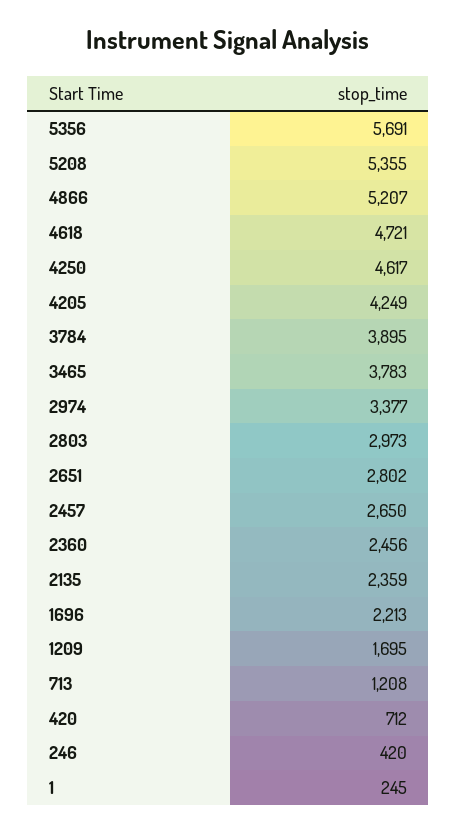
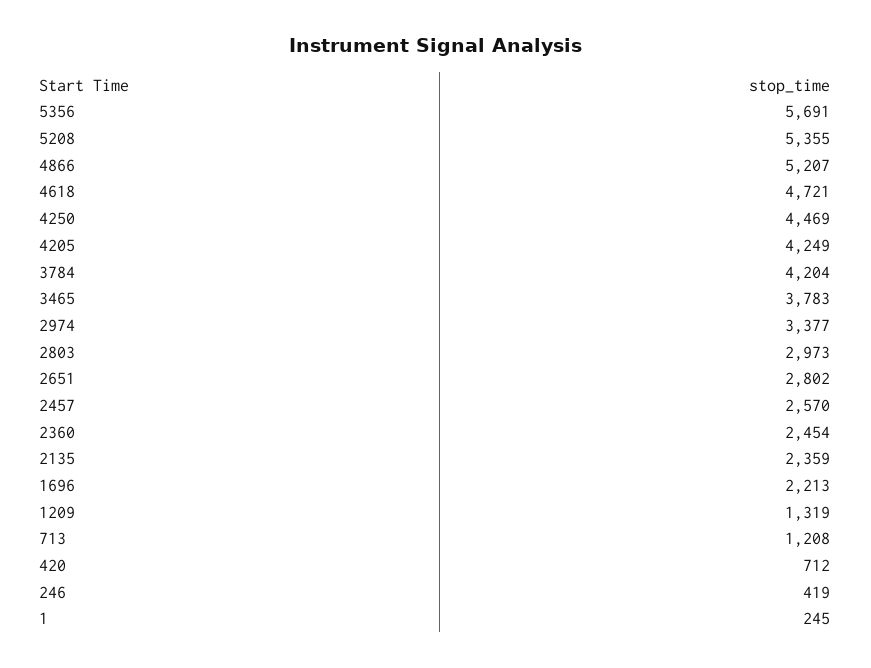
4250: 4617 -> 4469
3784: 3895 -> 4204
2457: 2650 -> 2570
2360: 2456 -> 2454
1209: 1695 -> 1319
246: 420 -> 419

